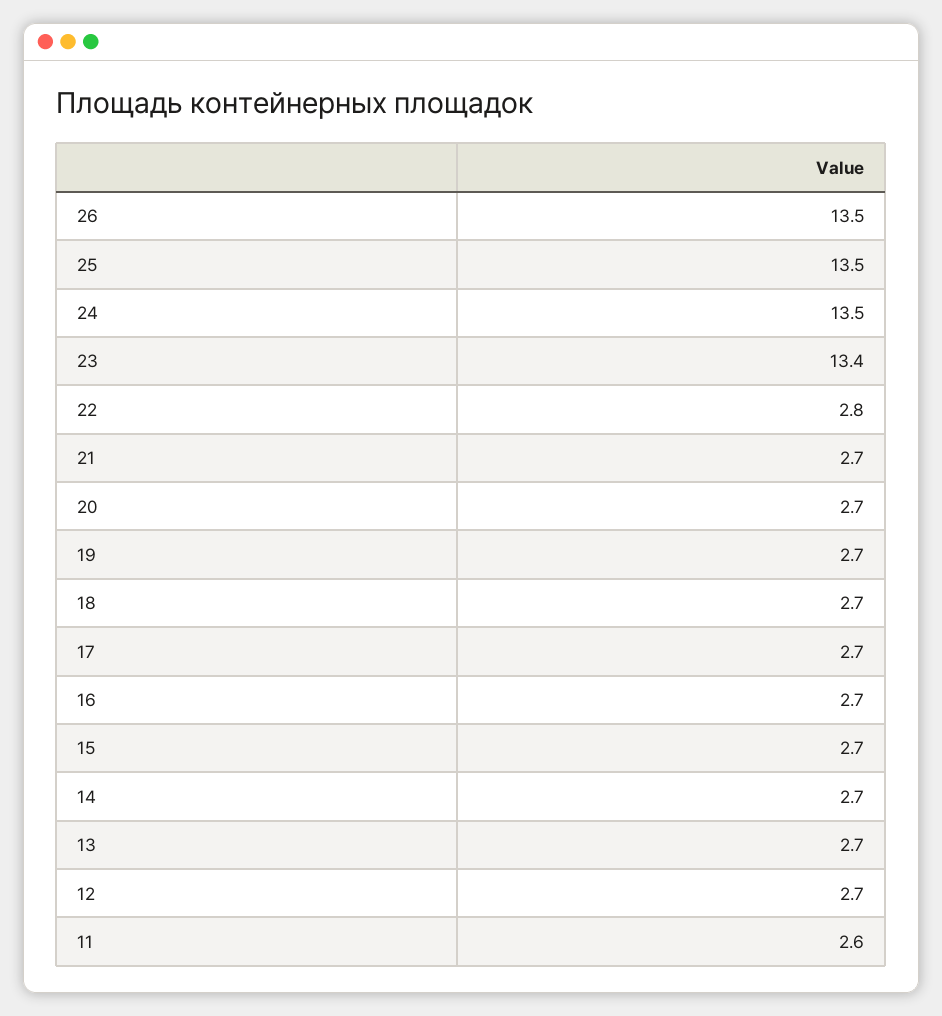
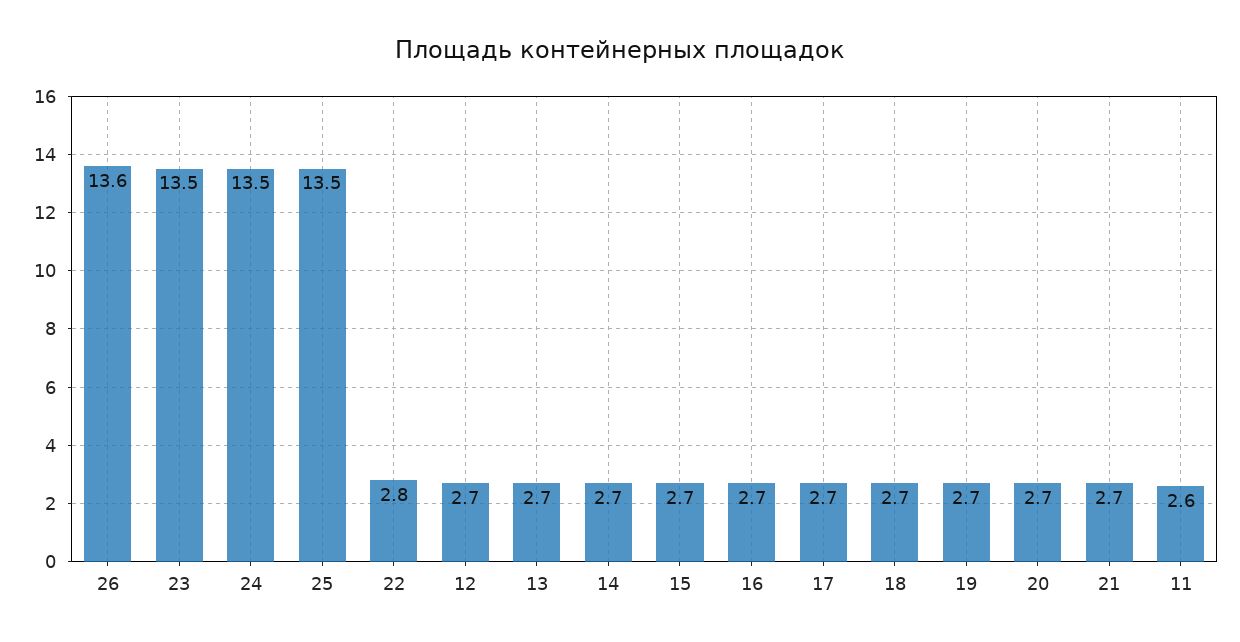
26: 13.5 -> 13.6
23: 13.4 -> 13.5

